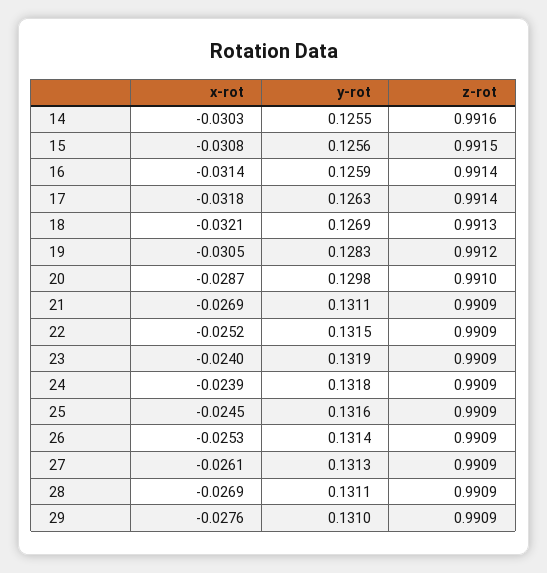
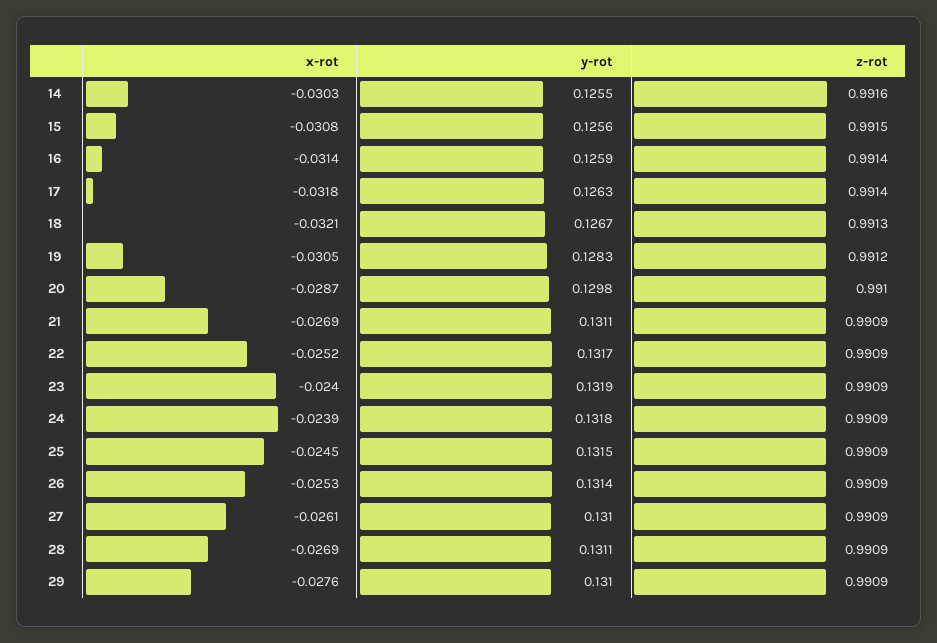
y-rot, 18: 0.1269 -> 0.1267
y-rot, 22: 0.1315 -> 0.1317
y-rot, 25: 0.1316 -> 0.1315
y-rot, 27: 0.1313 -> 0.131

